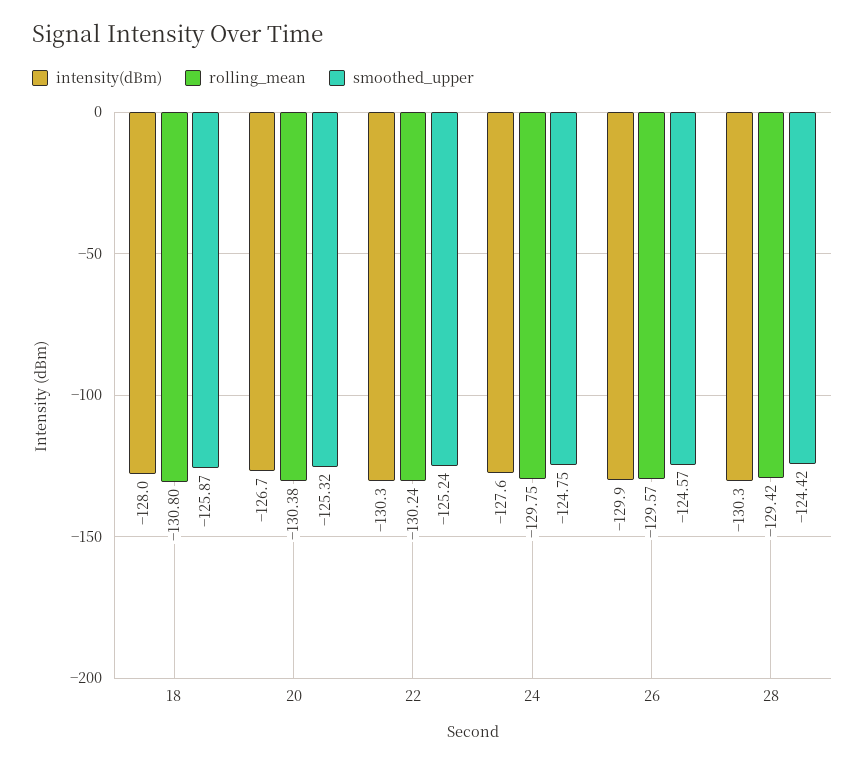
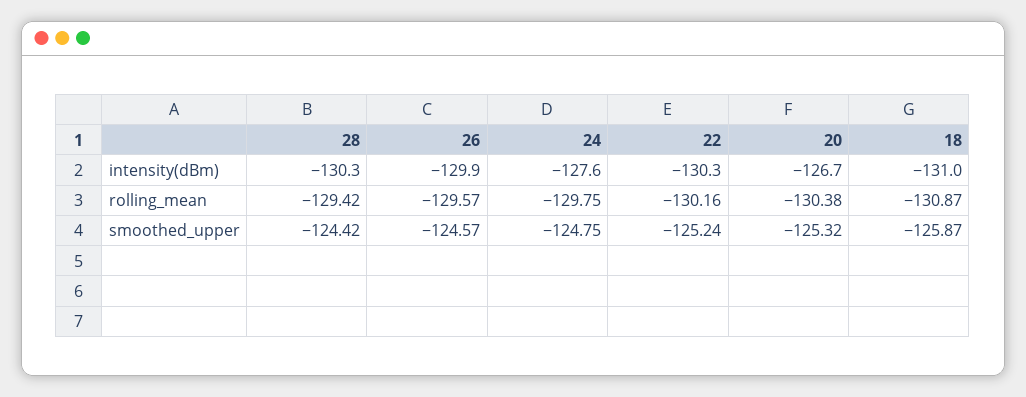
intensity(dBm), 18: -128 -> -131
rolling_mean, 18: -130.8 -> -130.87
rolling_mean, 22: -130.24 -> -130.16

